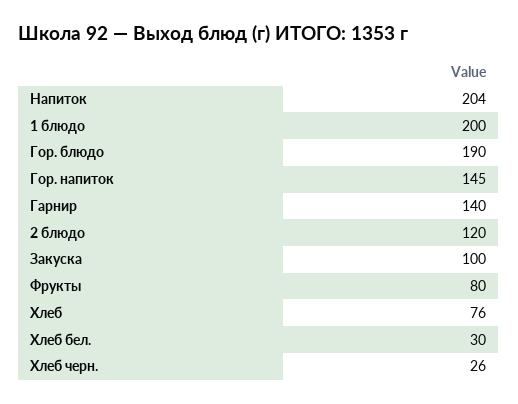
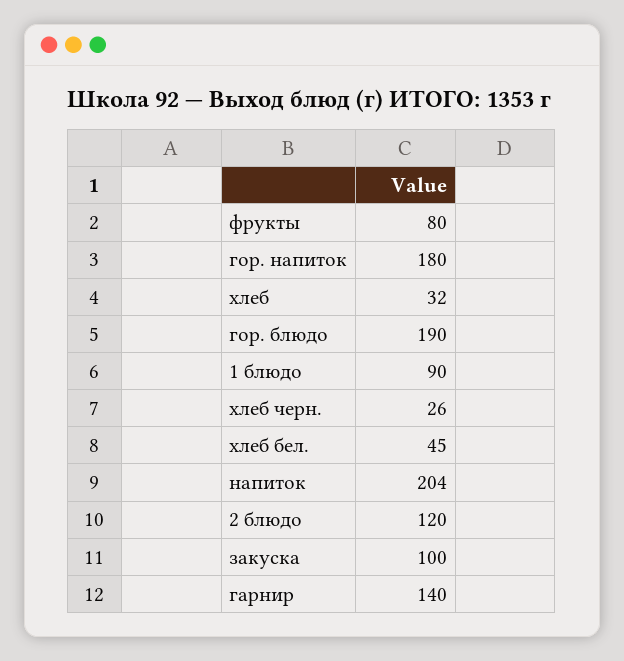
1 блюдо: 200 -> 90
Гор. напиток: 145 -> 180
Хлеб: 76 -> 32
Хлеб бел.: 30 -> 45

